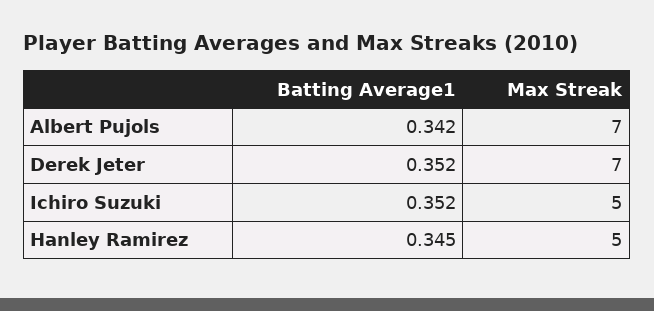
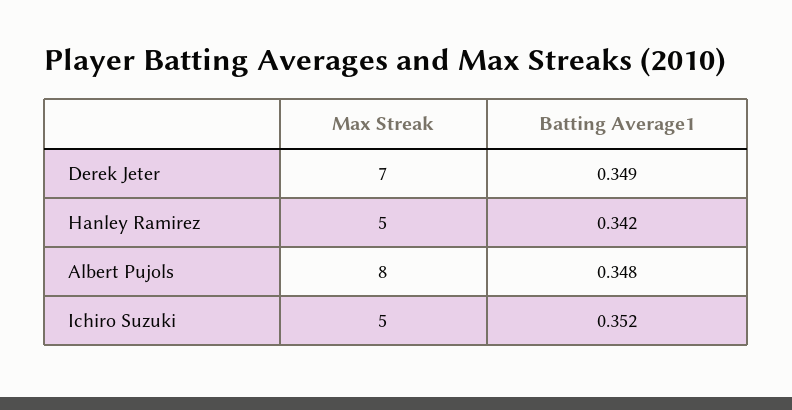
Batting Average1, Albert Pujols: 0.342 -> 0.348
Max Streak, Albert Pujols: 7 -> 8
Batting Average1, Derek Jeter: 0.352 -> 0.349
Batting Average1, Hanley Ramirez: 0.345 -> 0.342

